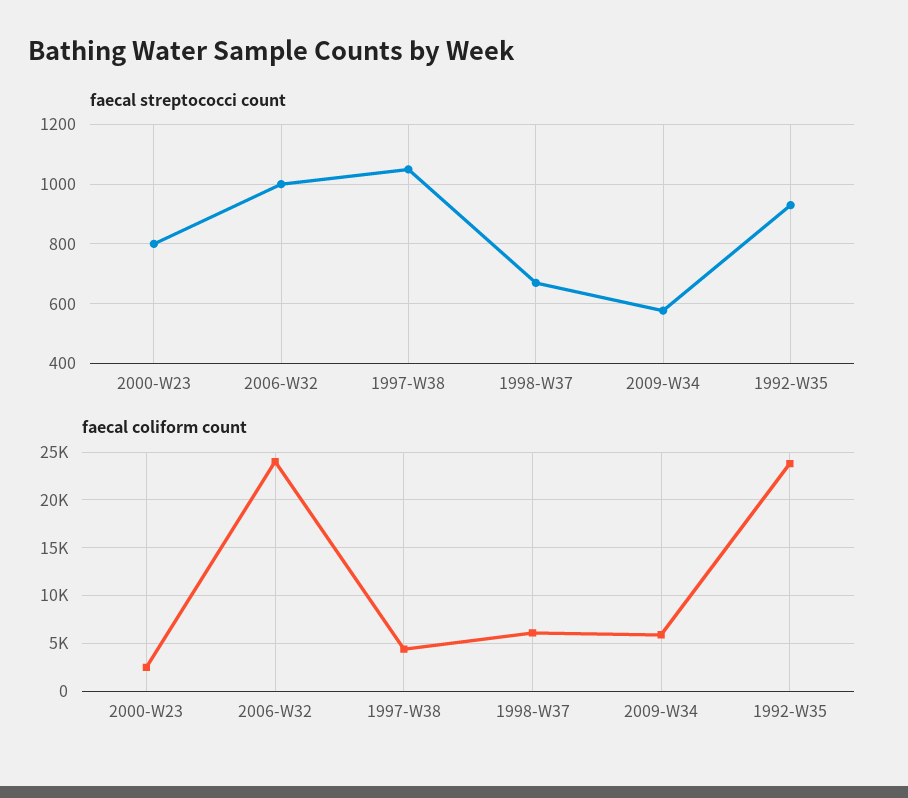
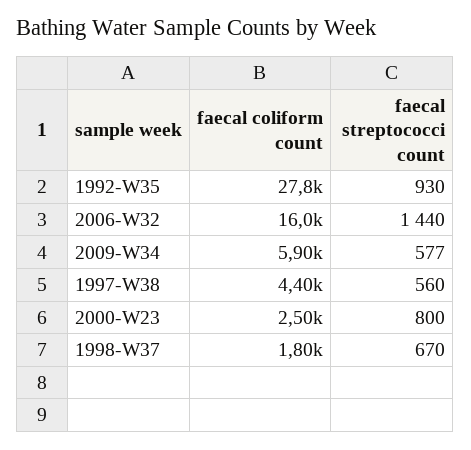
faecal streptococci count, 2006-W32: 1000 -> 1440
faecal streptococci count, 1997-W38: 1050 -> 560
faecal coliform count, 2006-W32: 24000 -> 16000
faecal coliform count, 1998-W37: 6000 -> 1800
faecal coliform count, 1992-W35: 24000 -> 27800

